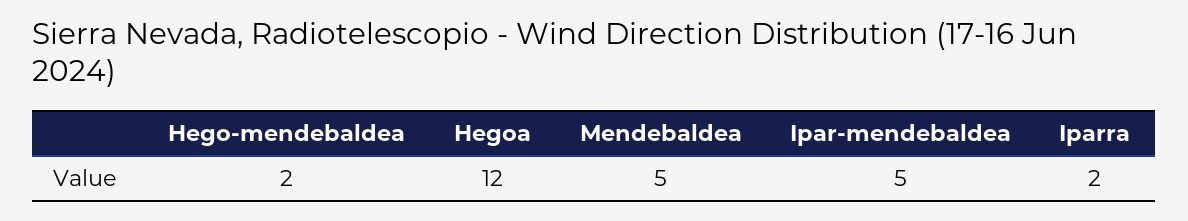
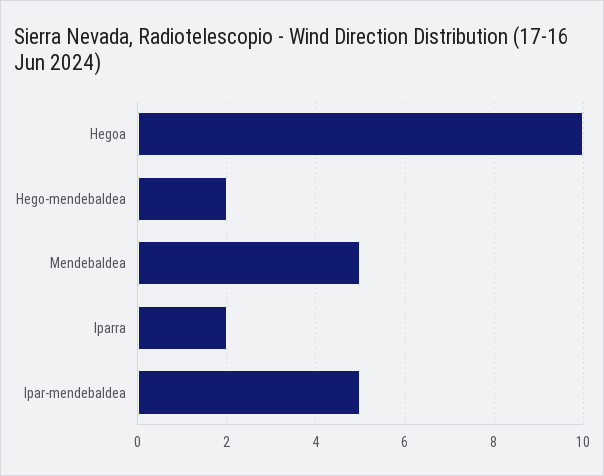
Hegoa: 12 -> 10

